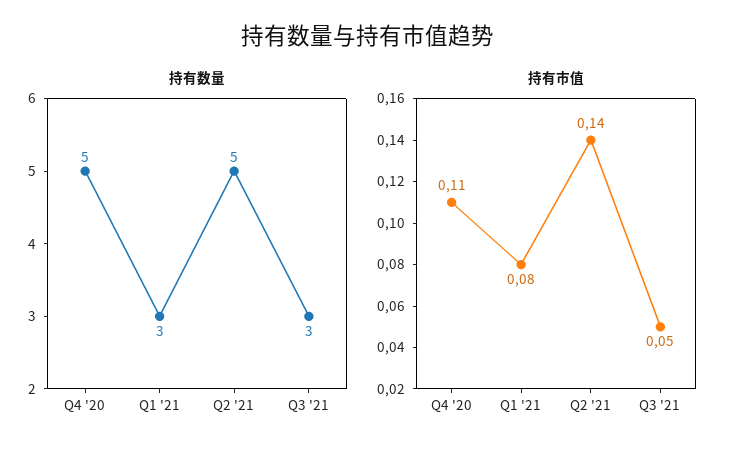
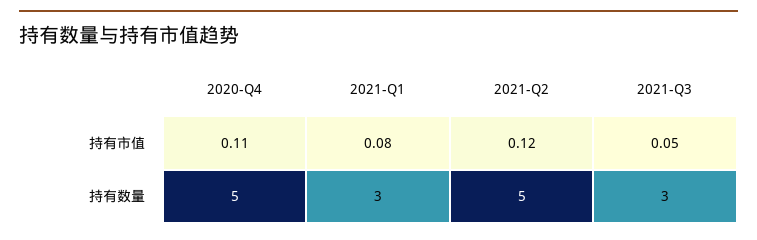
持有市值, Q2 '21: 0.14 -> 0.12

